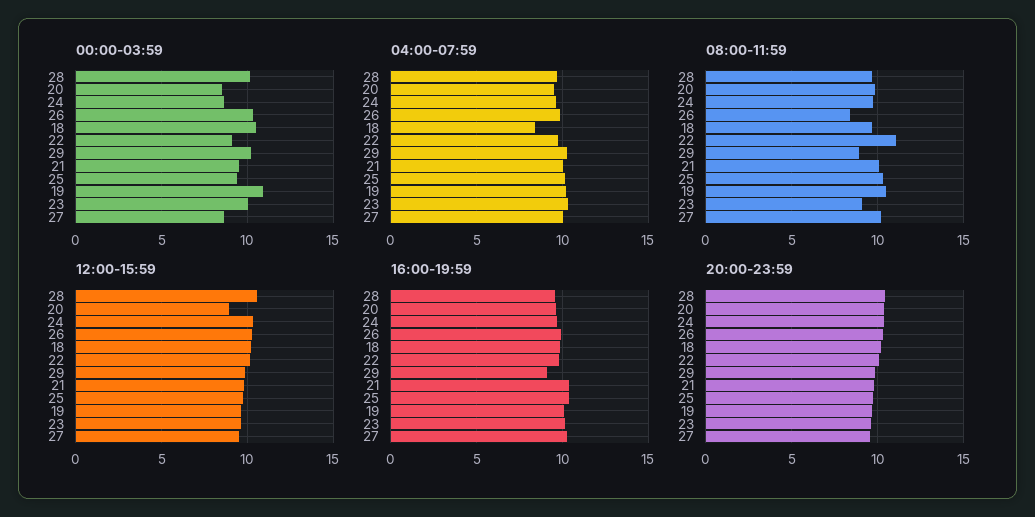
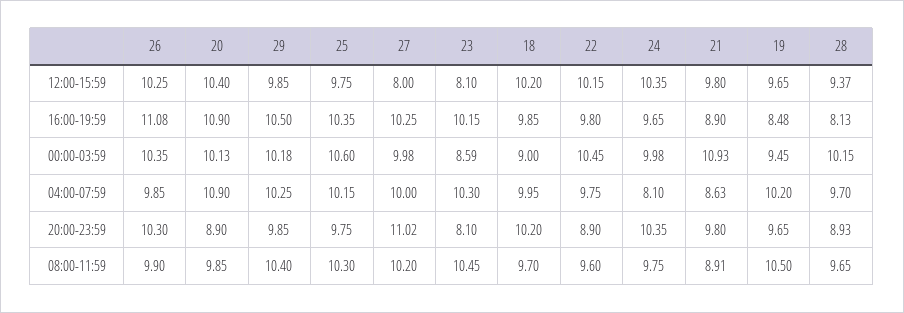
00:00-03:59, 20: 8.5 -> 10.13
00:00-03:59, 24: 8.5 -> 9.98
00:00-03:59, 18: 10.5 -> 9
00:00-03:59, 22: 9 -> 10.45
00:00-03:59, 21: 9.5 -> 10.93
00:00-03:59, 25: 9.5 -> 10.6
00:00-03:59, 19: 11 -> 9.45
00:00-03:59, 23: 10 -> 8.59
00:00-03:59, 27: 8.5 -> 9.98
04:00-07:59, 20: 9.5 -> 10.9
04:00-07:59, 24: 9.5 -> 8.1
04:00-07:59, 18: 8.5 -> 9.95
04:00-07:59, 21: 10 -> 8.63
08:00-11:59, 26: 8.5 -> 9.9
08:00-11:59, 22: 11 -> 9.6
08:00-11:59, 29: 9 -> 10.4
08:00-11:59, 21: 10 -> 8.91
08:00-11:59, 23: 9 -> 10.45
12:00-15:59, 28: 10.5 -> 9.37
12:00-15:59, 20: 9 -> 10.4
12:00-15:59, 23: 9.5 -> 8.1
12:00-15:59, 27: 9.5 -> 8
16:00-19:59, 28: 9.5 -> 8.13
16:00-19:59, 20: 9.5 -> 10.9
16:00-19:59, 26: 10 -> 11.08
16:00-19:59, 29: 9 -> 10.5
16:00-19:59, 21: 10.5 -> 8.9
16:00-19:59, 19: 10 -> 8.48
20:00-23:59, 28: 10.5 -> 8.93
20:00-23:59, 20: 10.5 -> 8.9
20:00-23:59, 22: 10 -> 8.9
20:00-23:59, 23: 9.5 -> 8.1
20:00-23:59, 27: 9.5 -> 11.02

